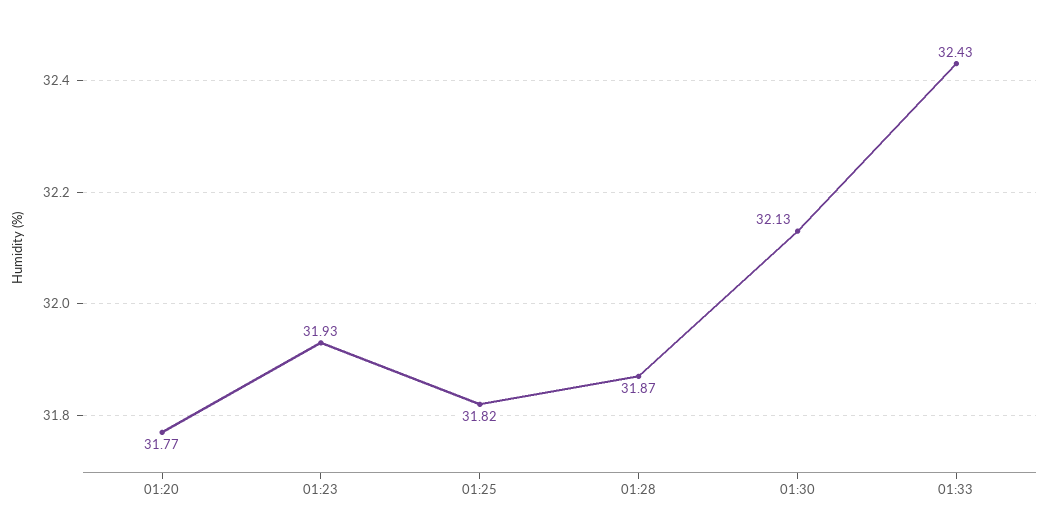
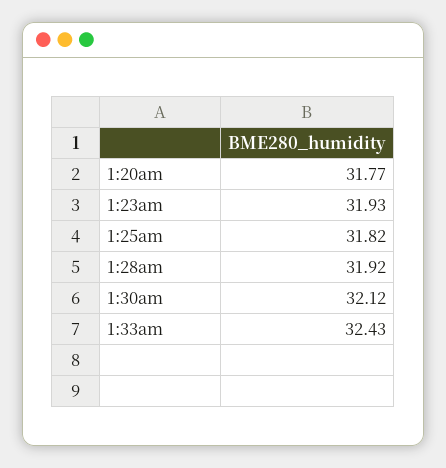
01:28: 31.87 -> 31.92
01:30: 32.13 -> 32.12

